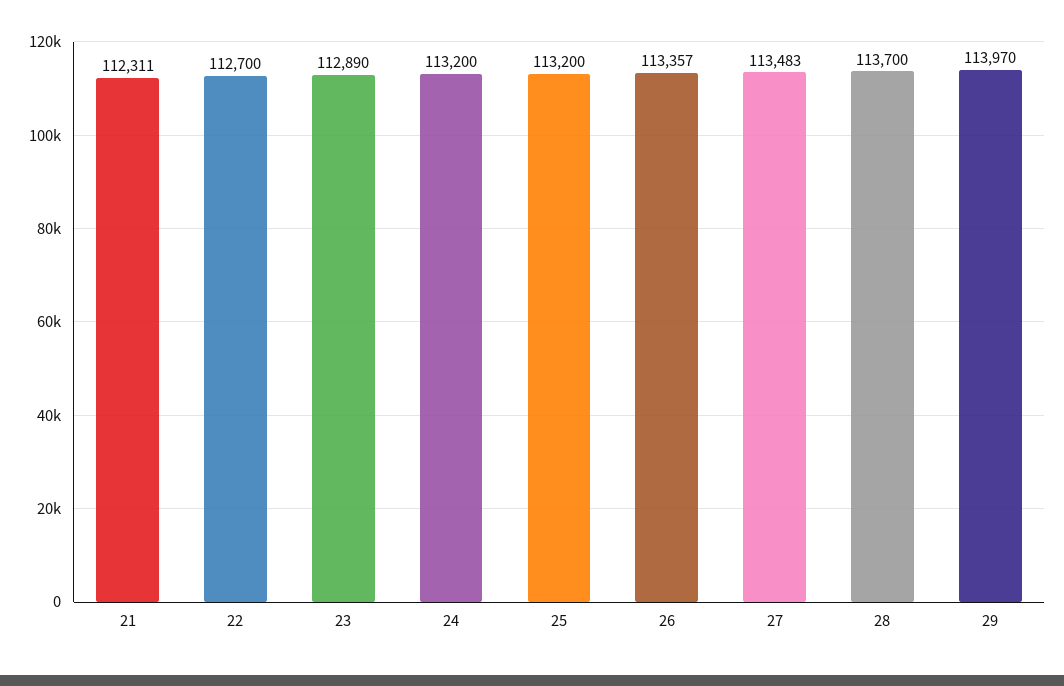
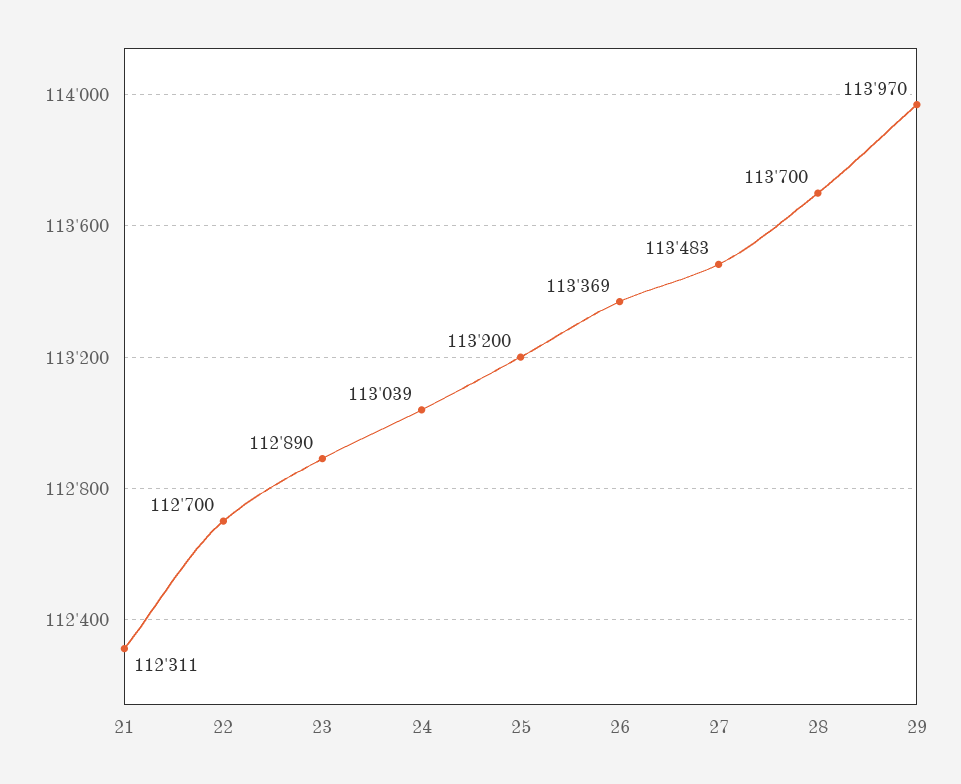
24: 113200 -> 113039
26: 113357 -> 113369

